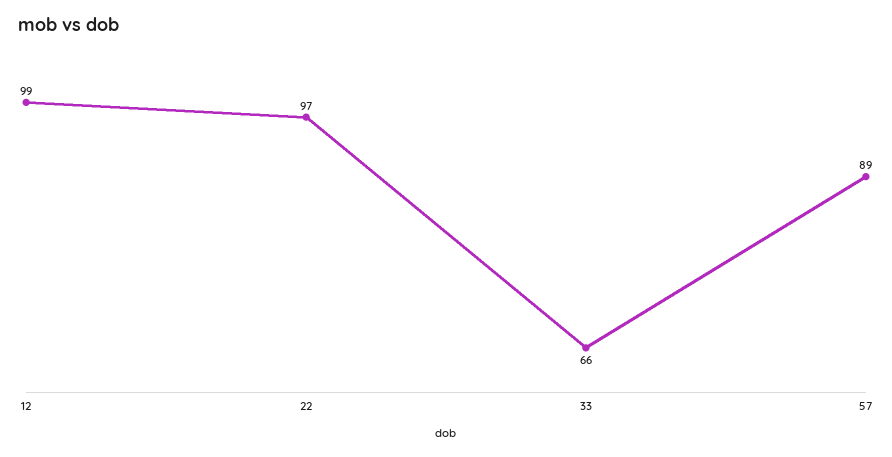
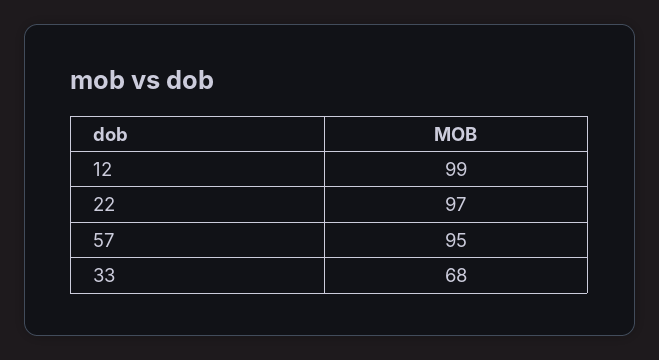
33: 66 -> 68
57: 89 -> 95

